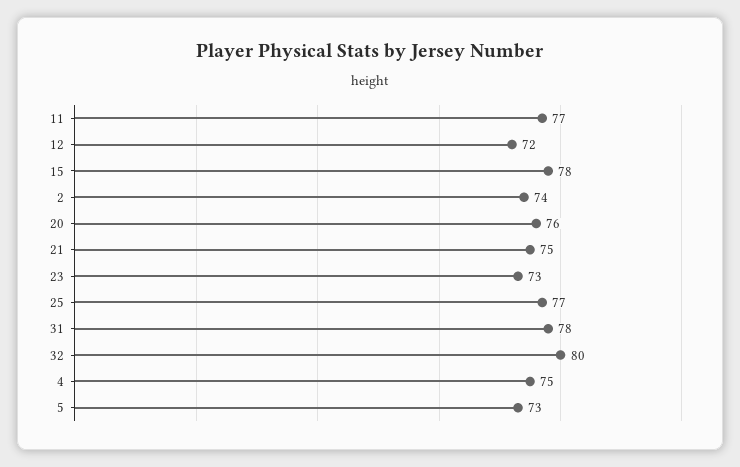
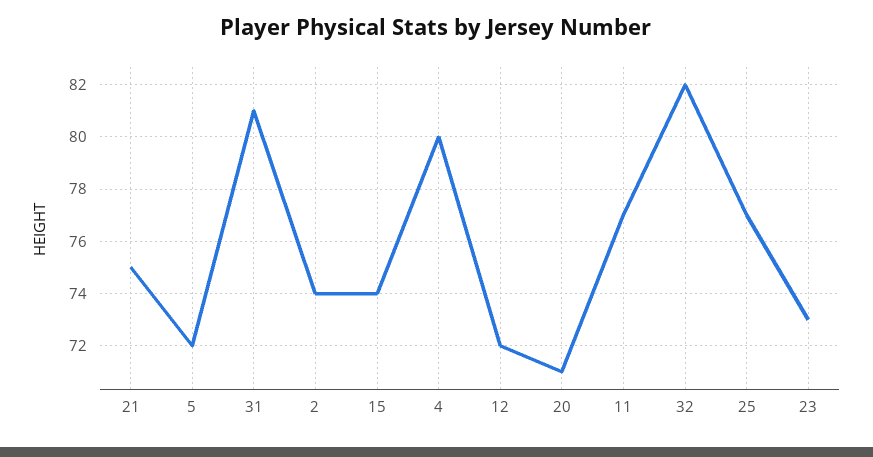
15: 78 -> 74
20: 76 -> 71
31: 78 -> 81
32: 80 -> 82
4: 75 -> 80
5: 73 -> 72

